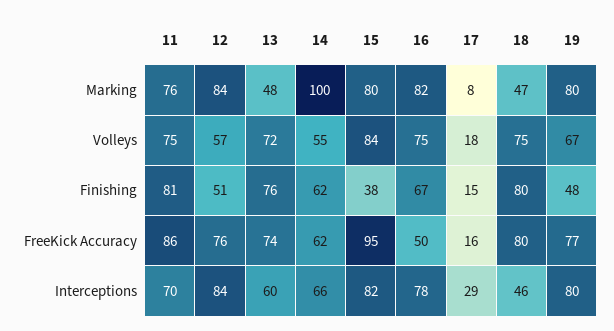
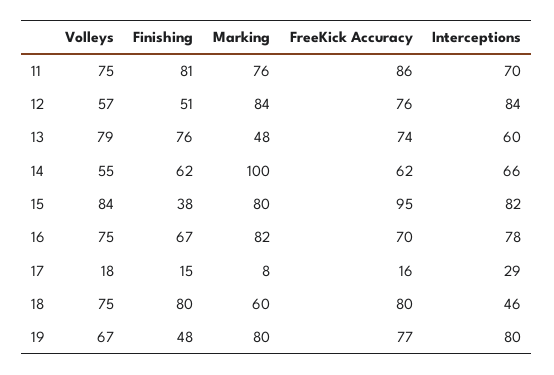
18, Marking: 47 -> 60
13, Volleys: 72 -> 79
16, FreeKick Accuracy: 50 -> 70

